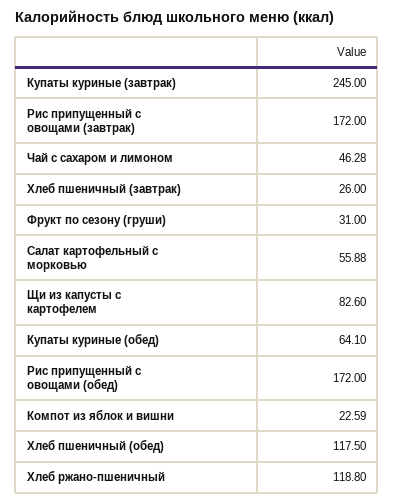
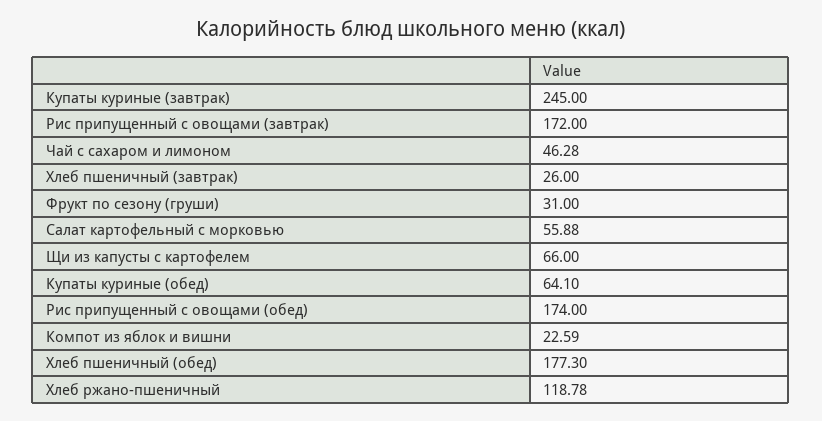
Щи из капусты с картофелем: 82.6 -> 66
Рис припущенный с овощами (обед): 172 -> 174
Хлеб пшеничный (обед): 117.5 -> 177.3
Хлеб ржано-пшеничный: 118.8 -> 118.78

